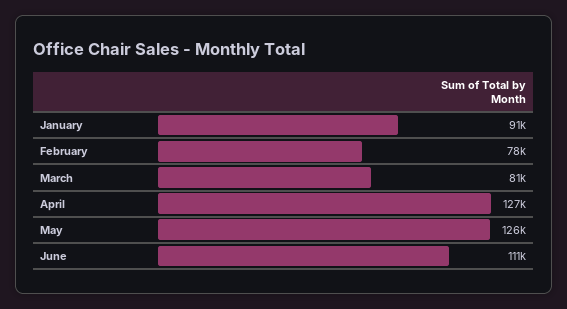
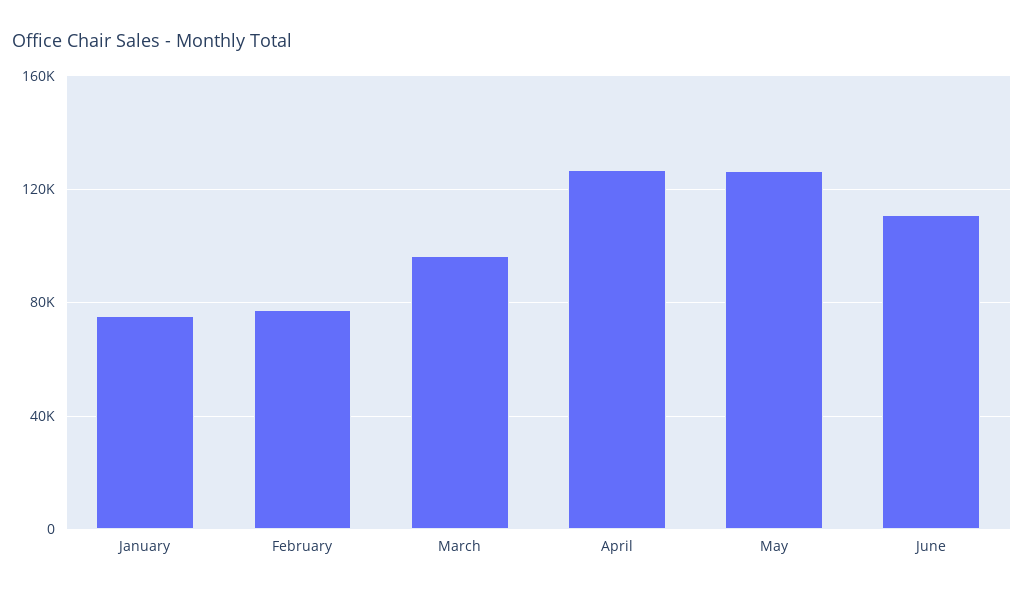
January: 91000 -> 75000
March: 81000 -> 95000

